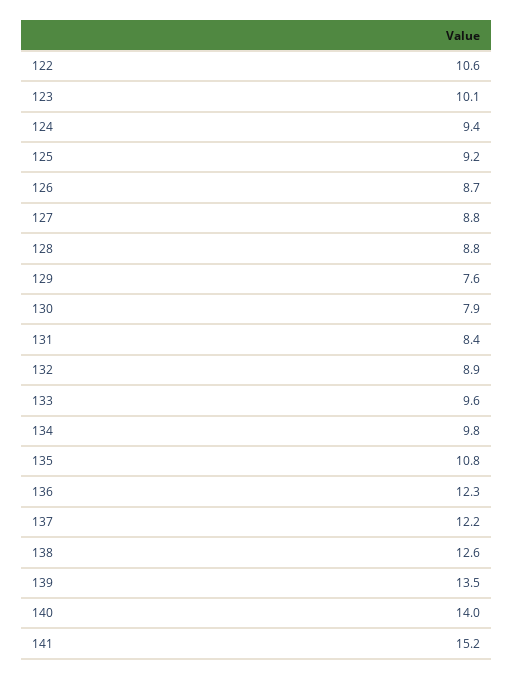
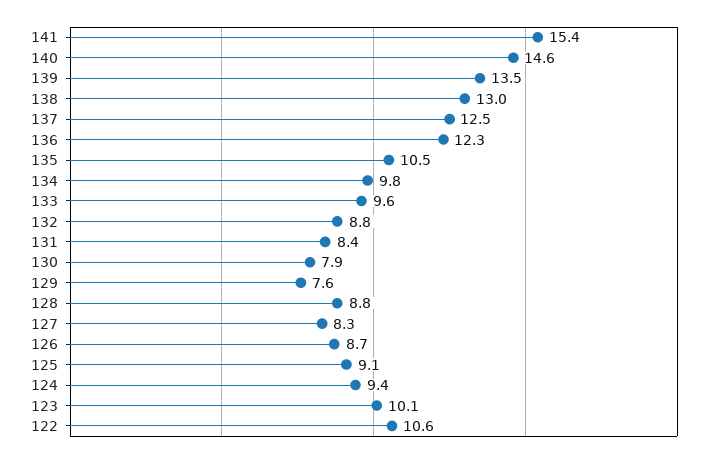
125: 9.2 -> 9.1
127: 8.8 -> 8.3
132: 8.9 -> 8.8
135: 10.8 -> 10.5
137: 12.2 -> 12.5
138: 12.6 -> 13
140: 14 -> 14.6
141: 15.2 -> 15.4

